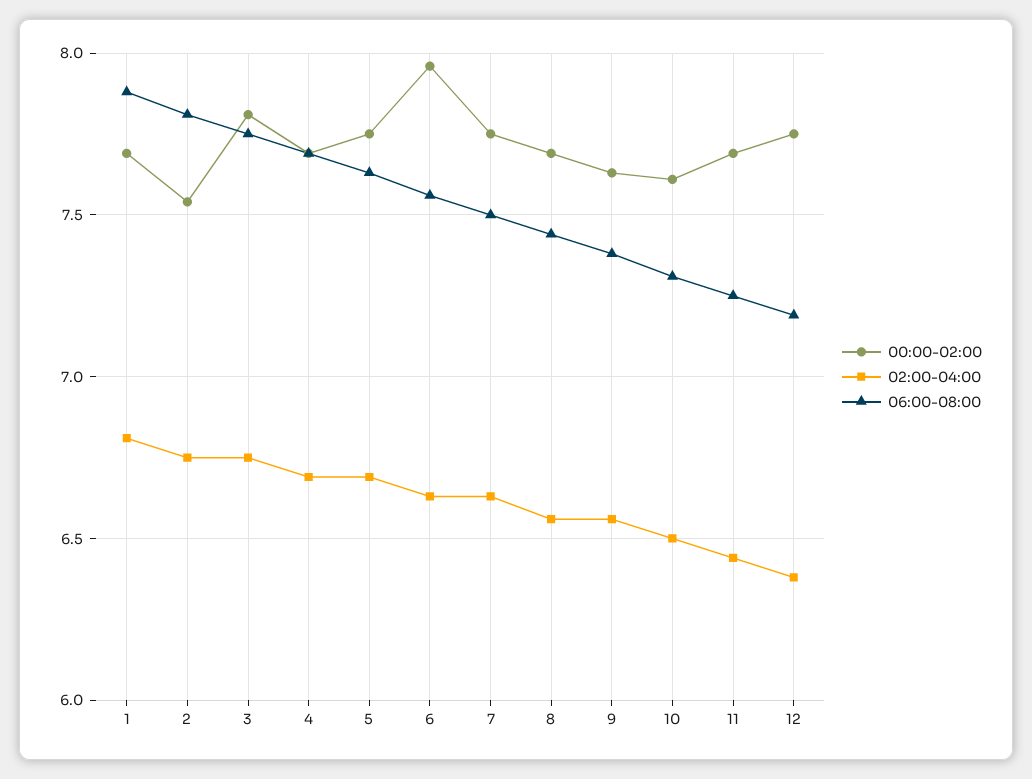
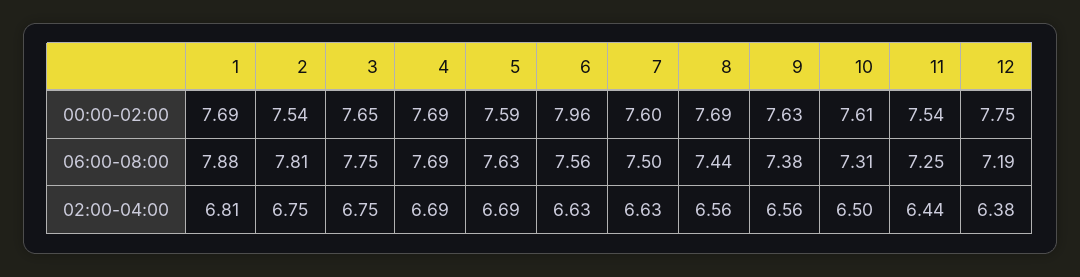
00:00-02:00, 3: 7.8 -> 7.65
00:00-02:00, 5: 7.75 -> 7.59
00:00-02:00, 7: 7.75 -> 7.6
00:00-02:00, 11: 7.7 -> 7.54

